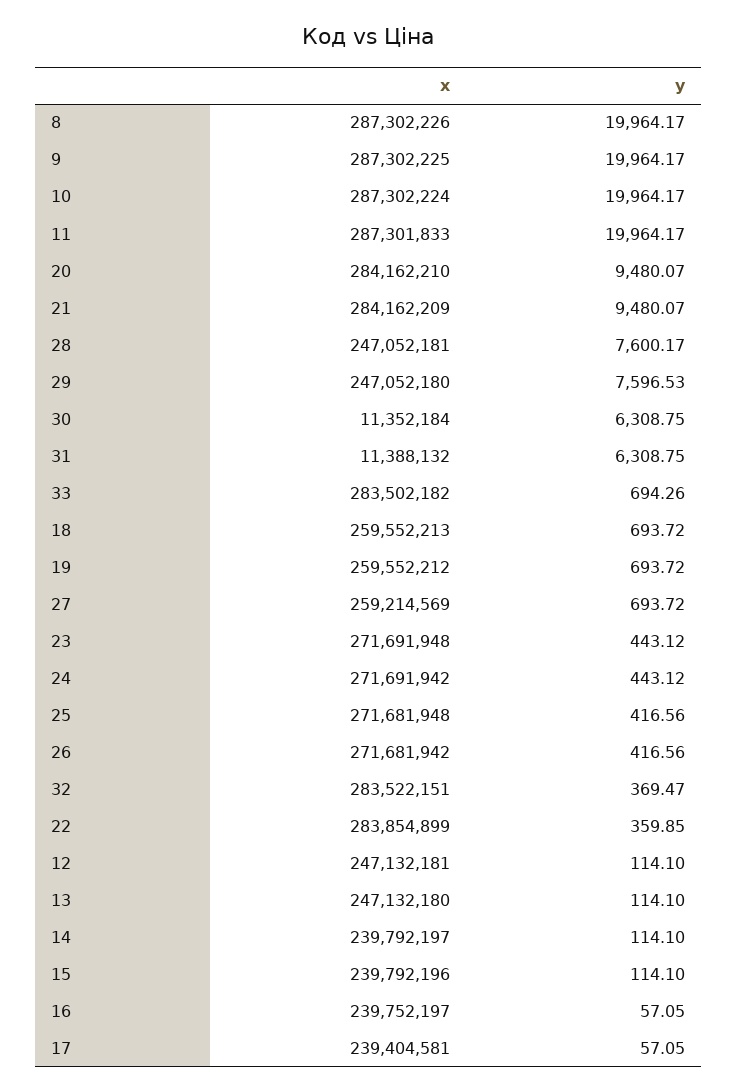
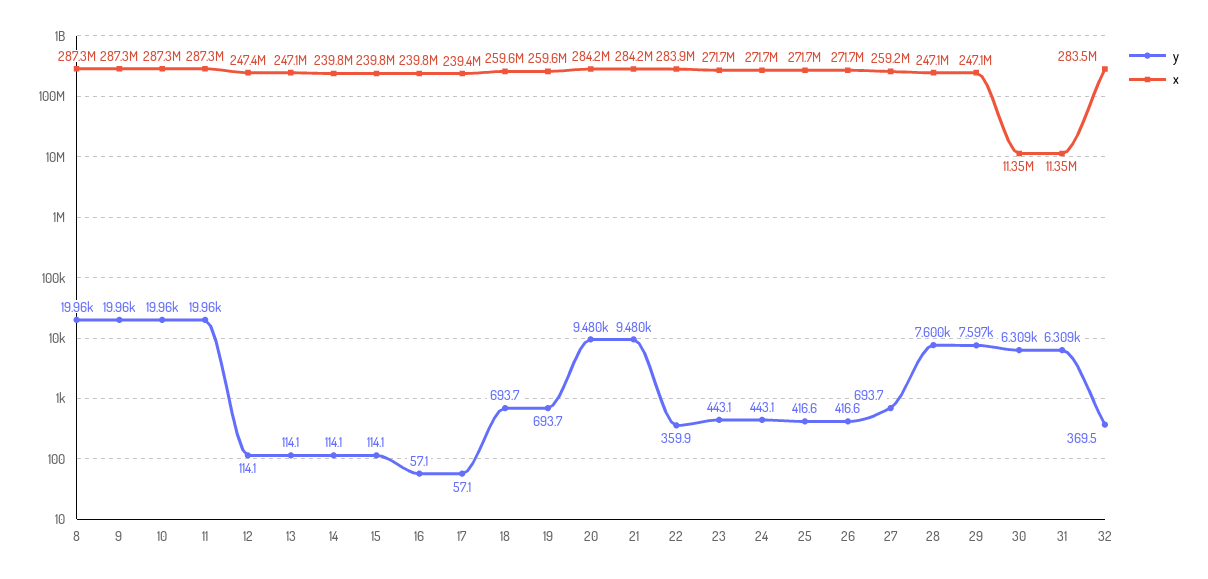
x, 31: 11388132 -> 11350000
x, 33: 283502182 -> none
y, 33: 694.26 -> none
x, 12: 247132181 -> 247400000

